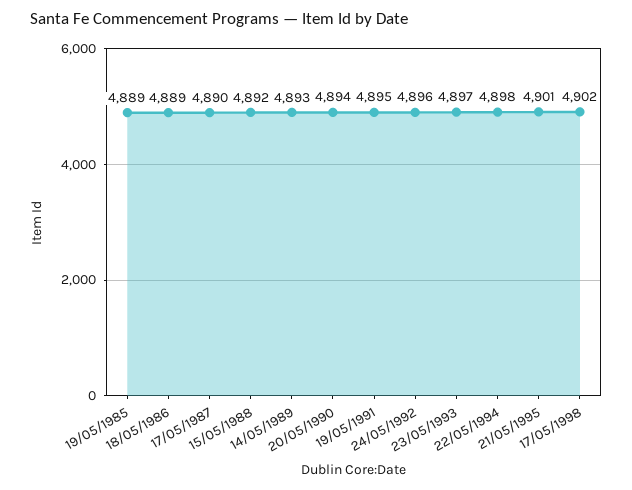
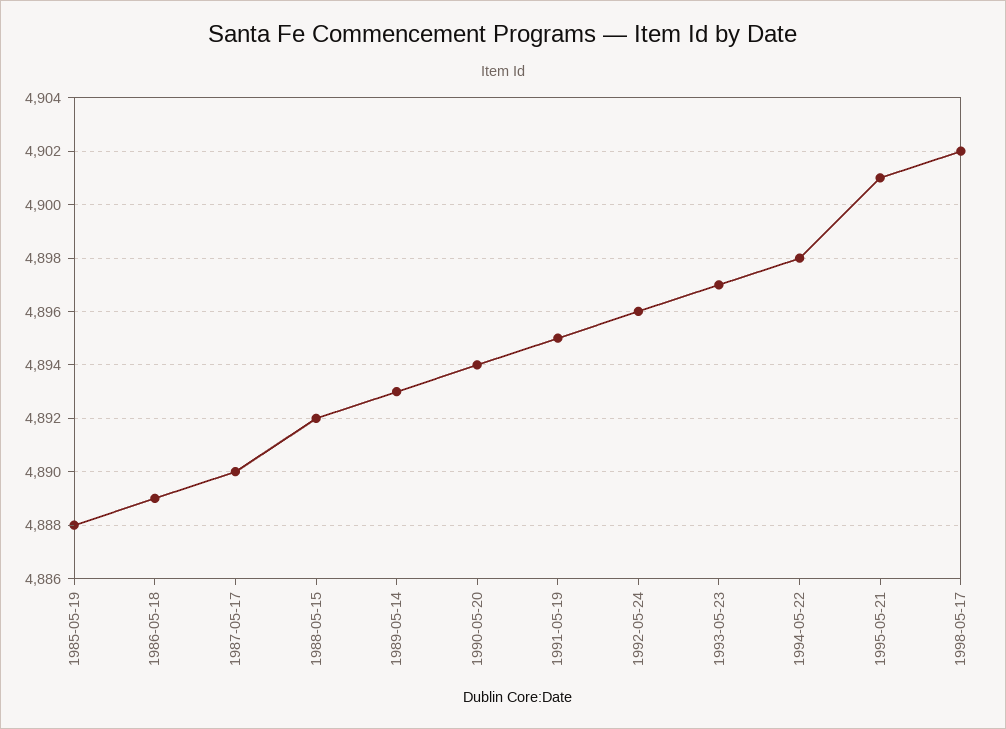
19/05/1985: 4889 -> 4888

